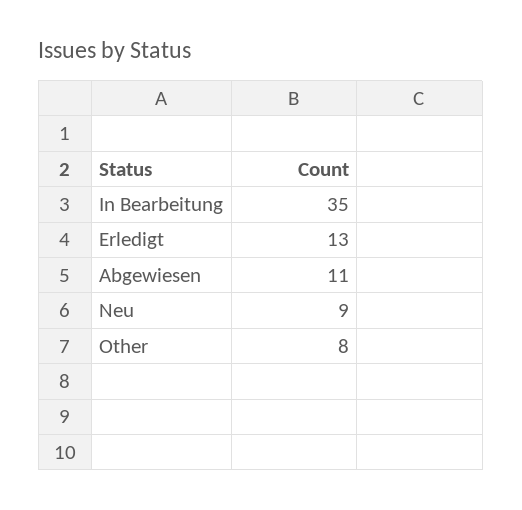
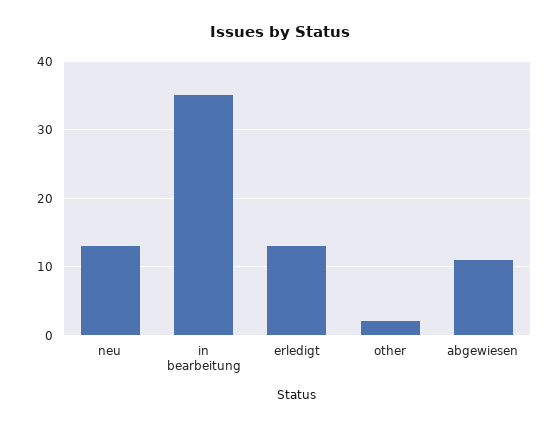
Neu: 9 -> 13
Other: 8 -> 2

